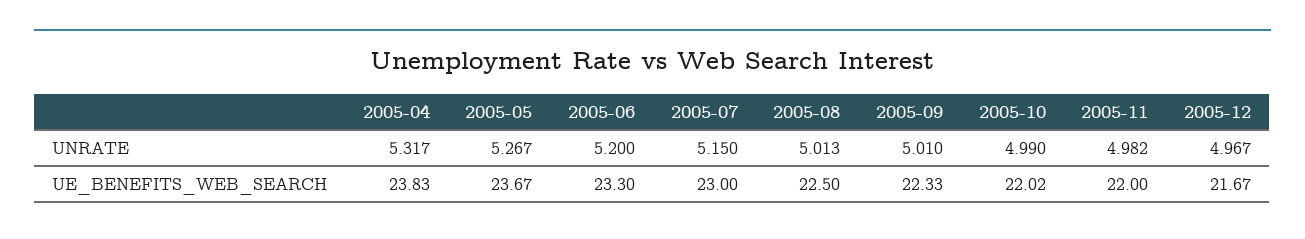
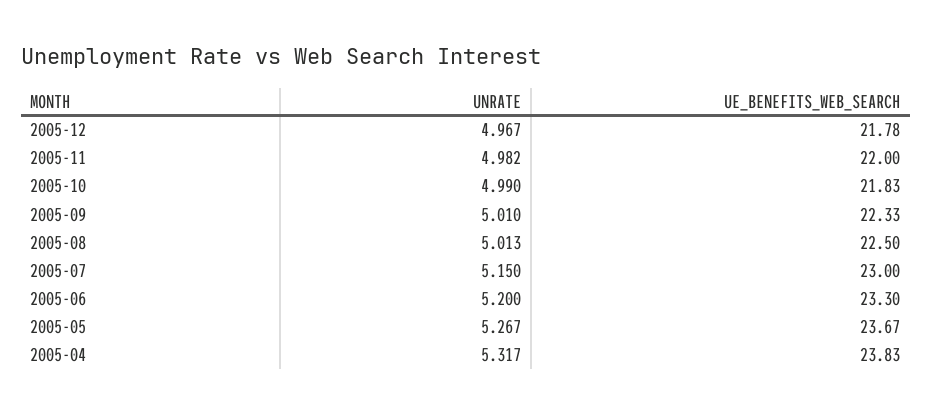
2005-10, UE_BENEFITS_WEB_SEARCH: 22.02 -> 21.83
2005-12, UE_BENEFITS_WEB_SEARCH: 21.67 -> 21.78

